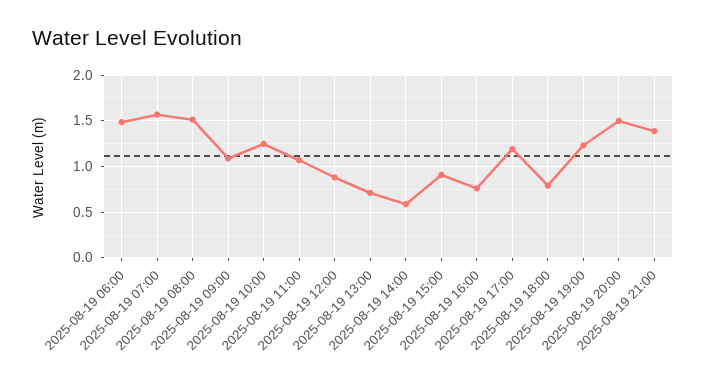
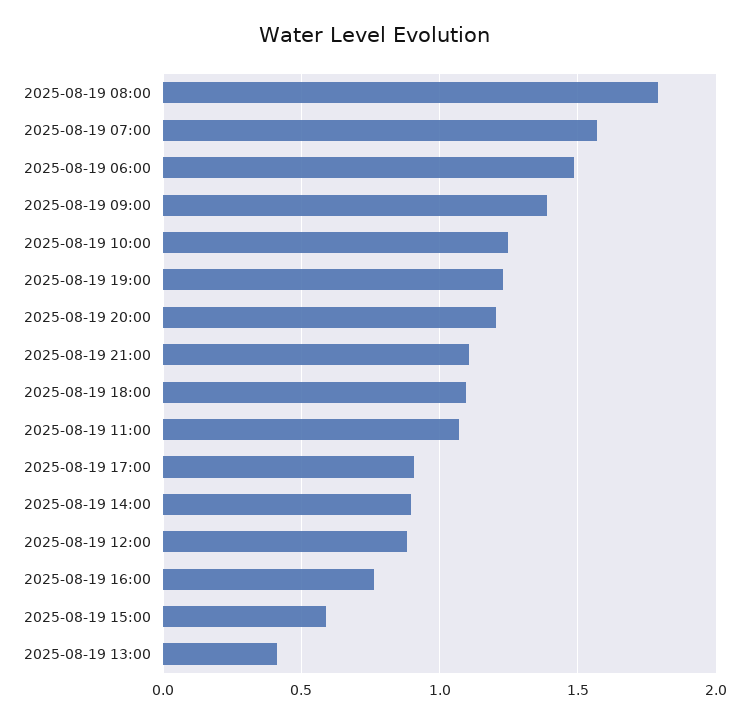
2025-08-19 08:00: 1.5 -> 1.8
2025-08-19 09:00: 1.1 -> 1.4
2025-08-19 13:00: 0.7 -> 0.4
2025-08-19 14:00: 0.6 -> 0.9
2025-08-19 15:00: 0.9 -> 0.6
2025-08-19 17:00: 1.2 -> 0.9
2025-08-19 18:00: 0.8 -> 1.1
2025-08-19 20:00: 1.5 -> 1.2
2025-08-19 21:00: 1.4 -> 1.1

